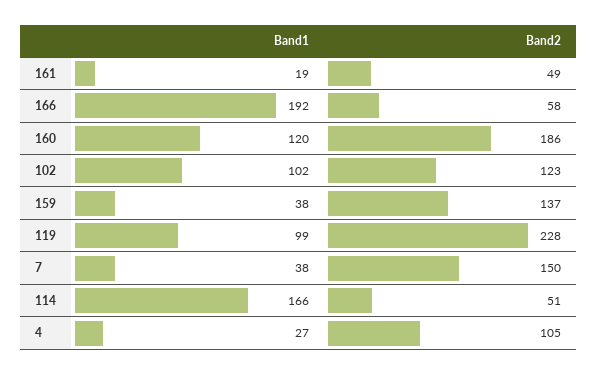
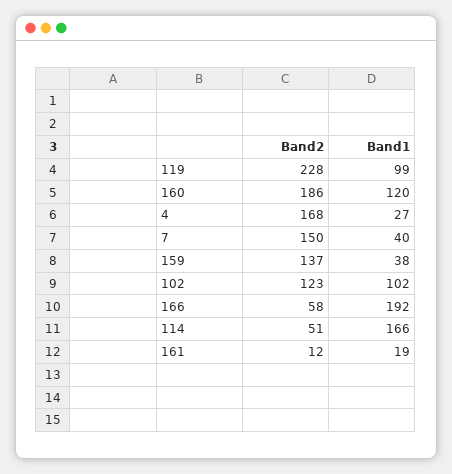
Band2, 161: 49 -> 12
Band1, 7: 38 -> 40
Band2, 4: 105 -> 168

